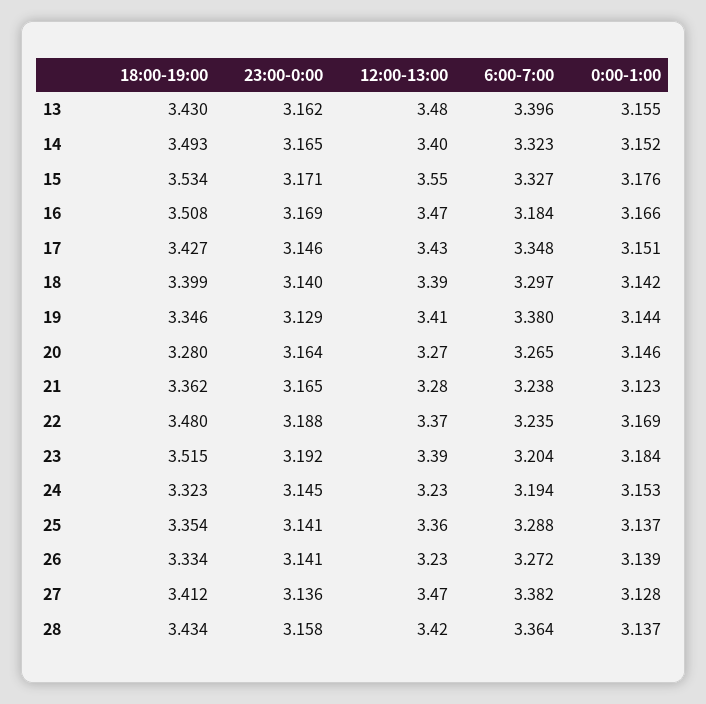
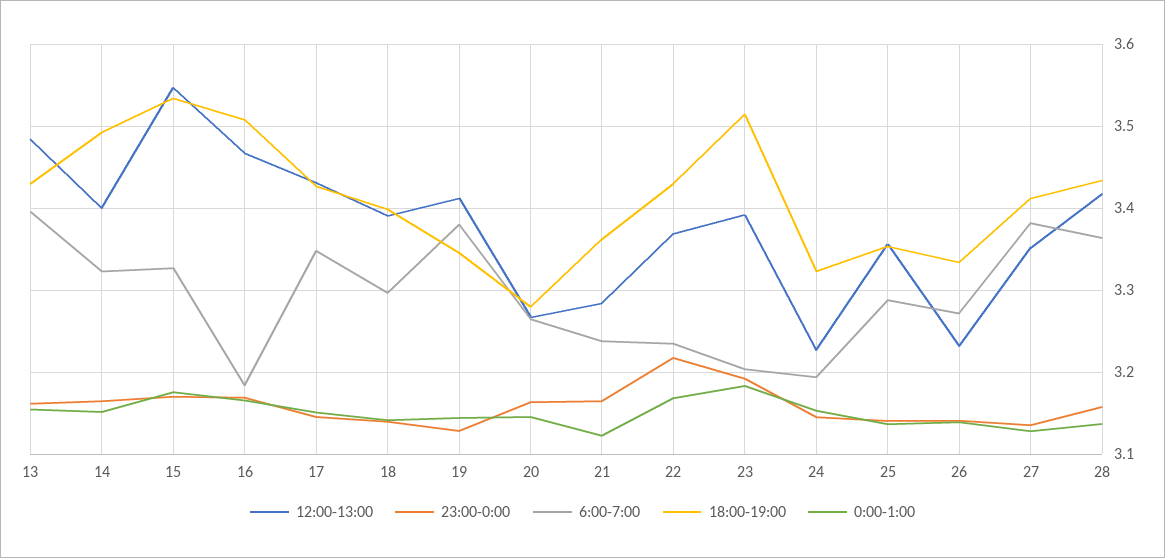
18:00-19:00, 22: 3.48 -> 3.43
23:00-0:00, 22: 3.188 -> 3.22
12:00-13:00, 27: 3.47 -> 3.35

